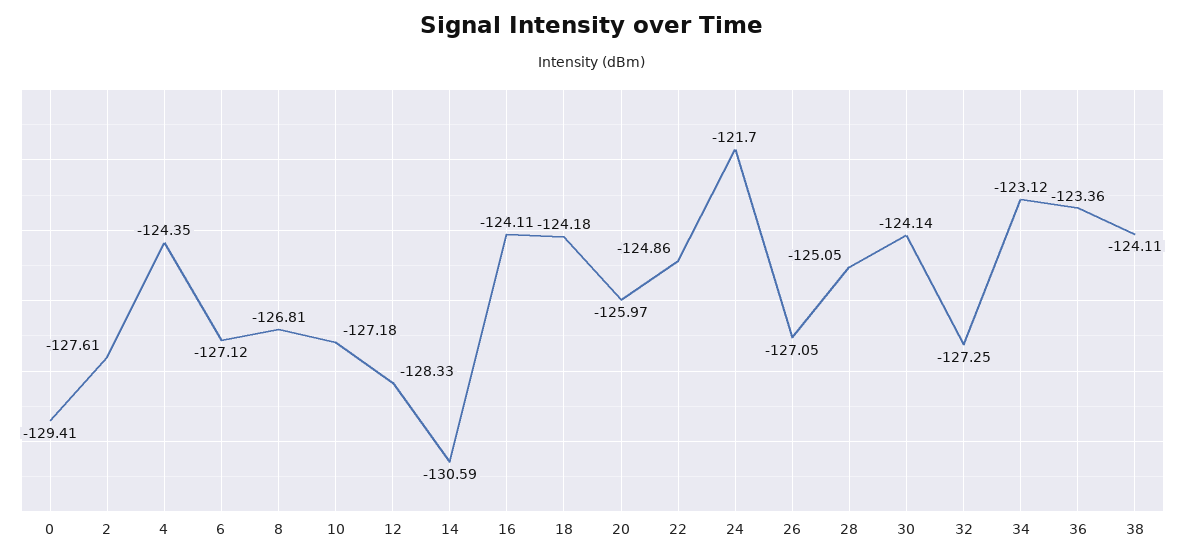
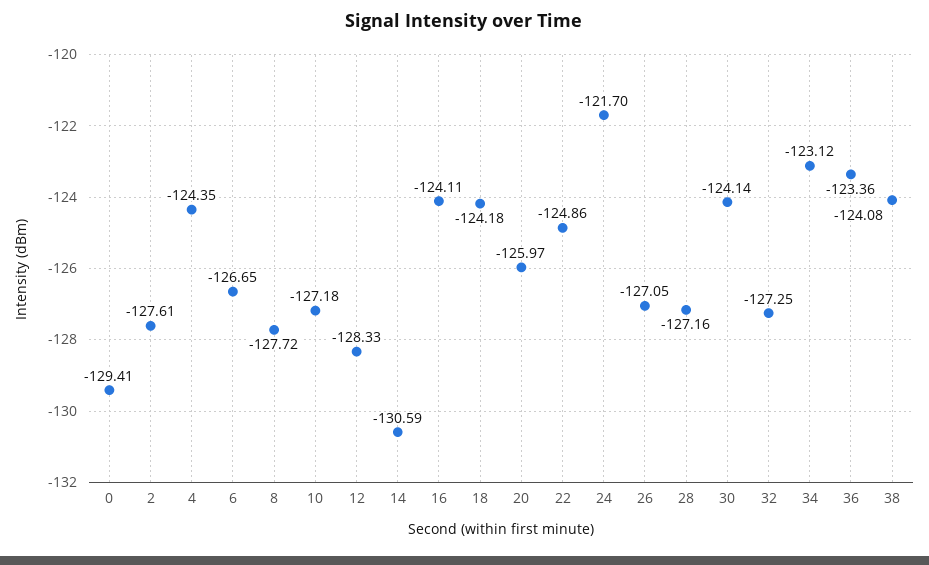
6: -127.12 -> -126.65
8: -126.81 -> -127.72
28: -125.05 -> -127.16
38: -124.11 -> -124.08

